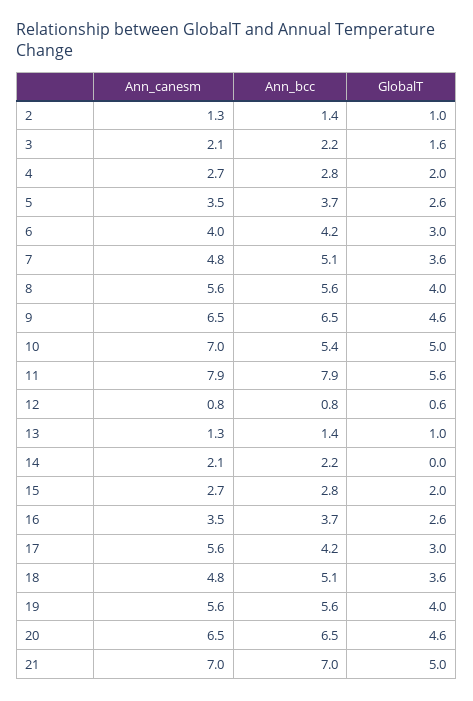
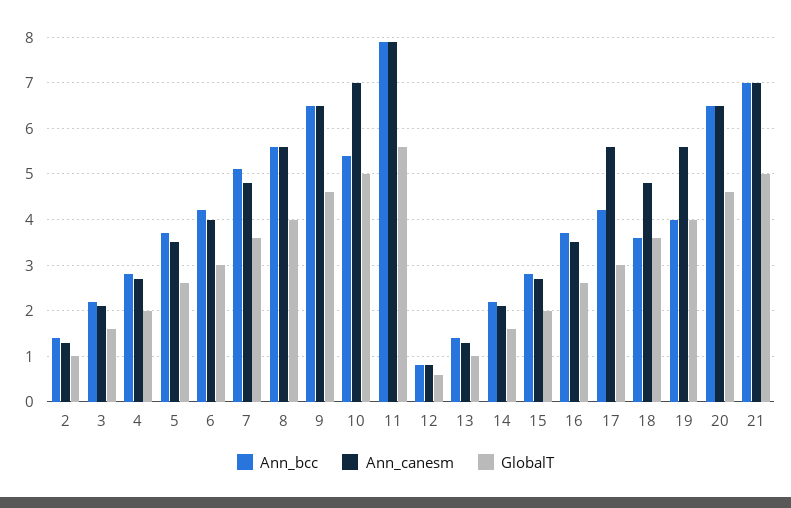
GlobalT, 14: 0 -> 1.5
Ann_bcc, 18: 5.1 -> 3.5
Ann_bcc, 19: 5.6 -> 4

